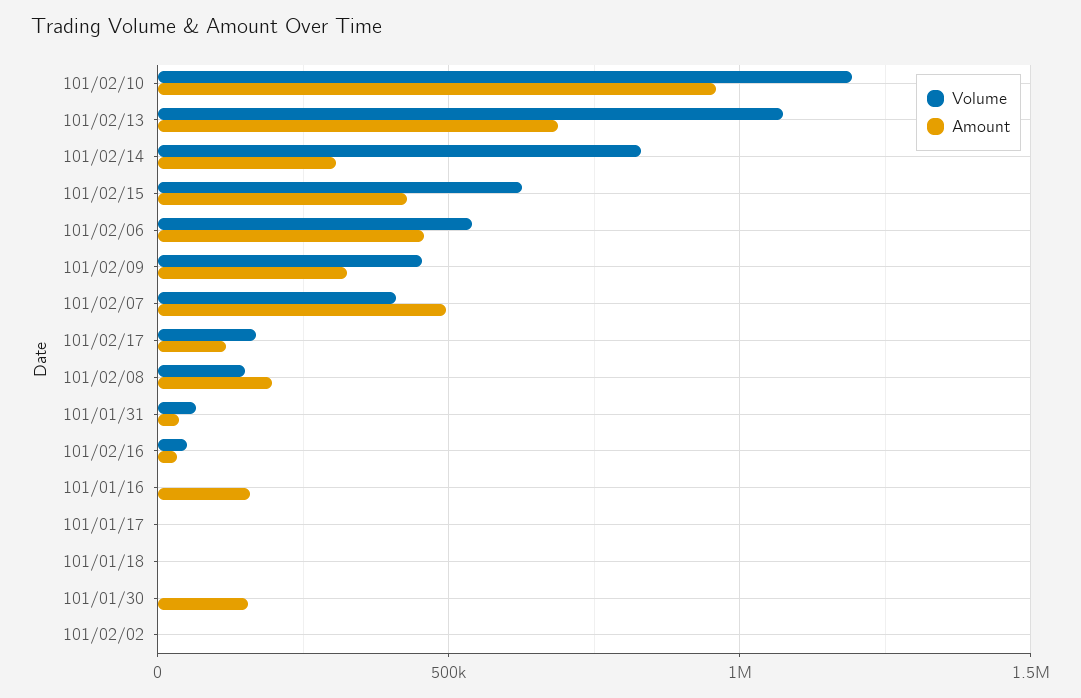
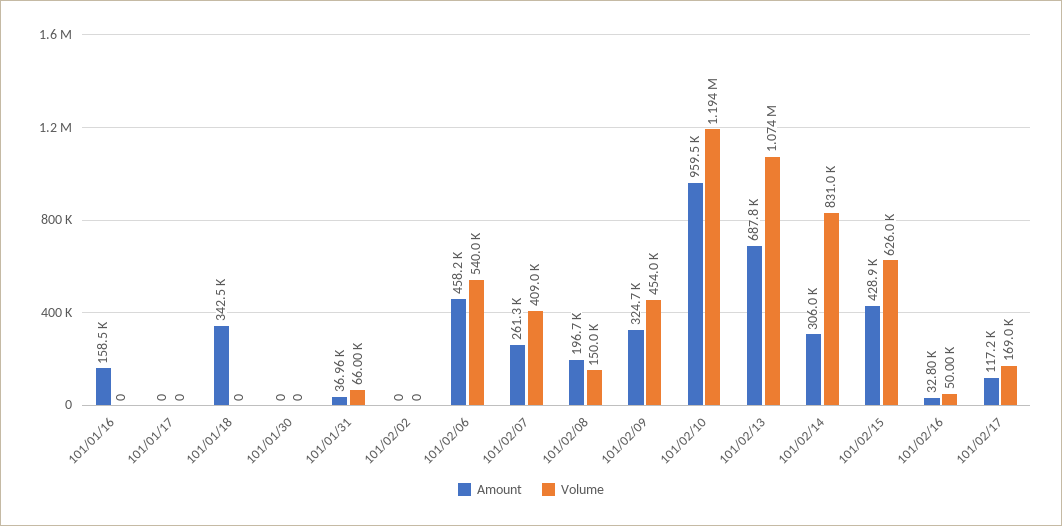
Amount, 101/02/07: 500000 -> 261300
Amount, 101/01/18: 0 -> 342500
Amount, 101/01/30: 150000 -> 0

